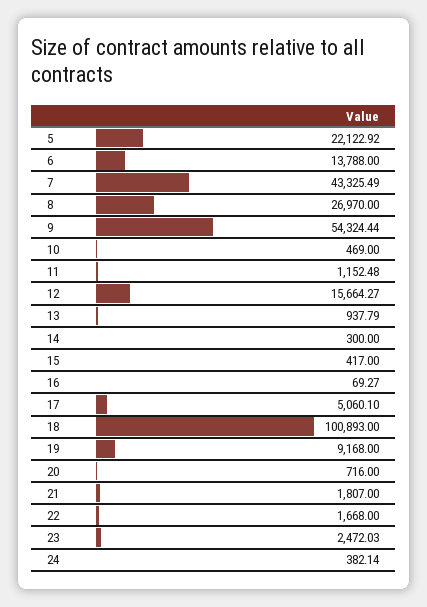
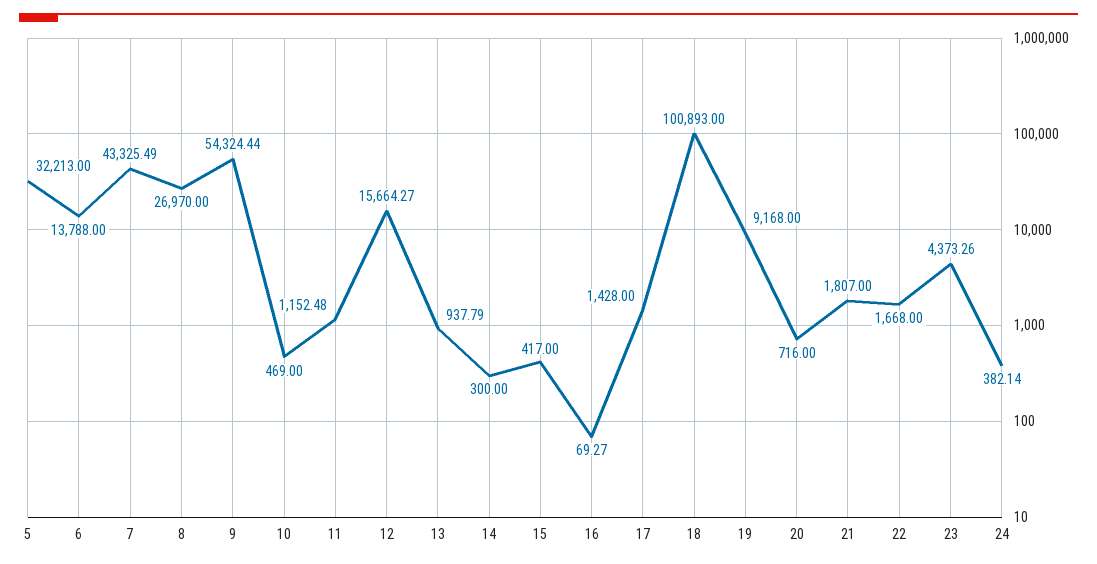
5: 22122.92 -> 32213
17: 5060.1 -> 1428
23: 2472.03 -> 4373.26

